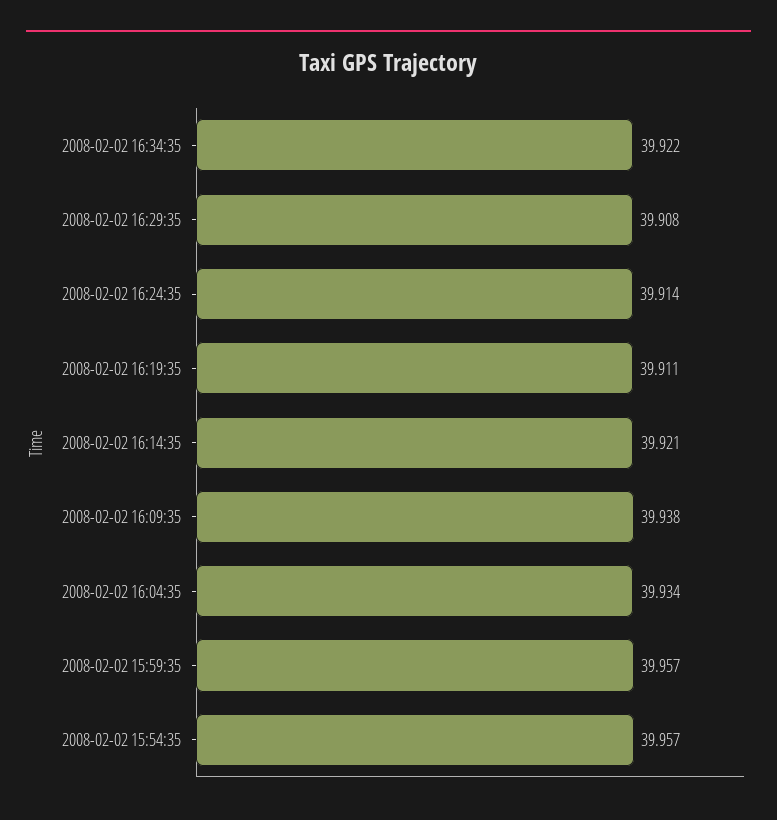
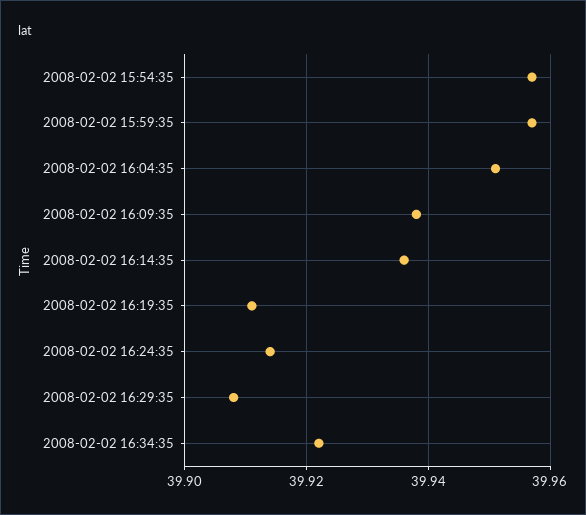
2008-02-02 16:14:35: 39.921 -> 39.935
2008-02-02 16:04:35: 39.934 -> 39.95

